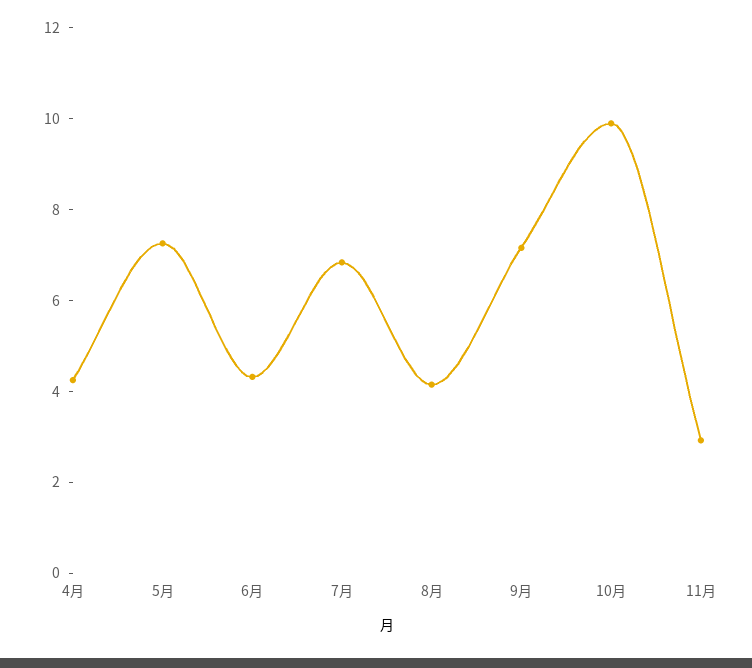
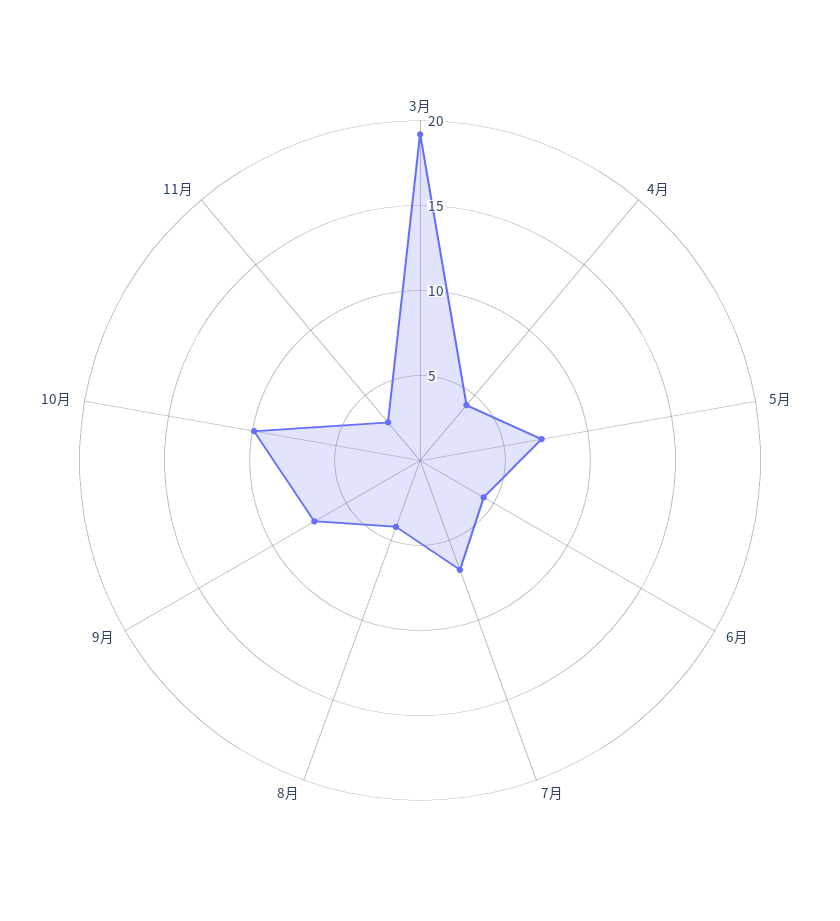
3月: none -> 19

